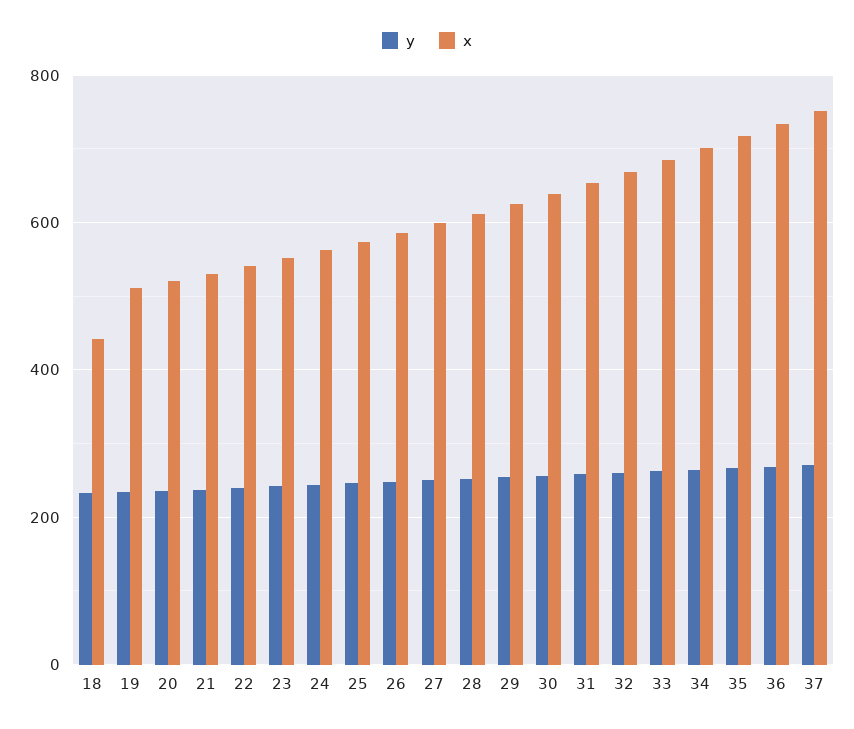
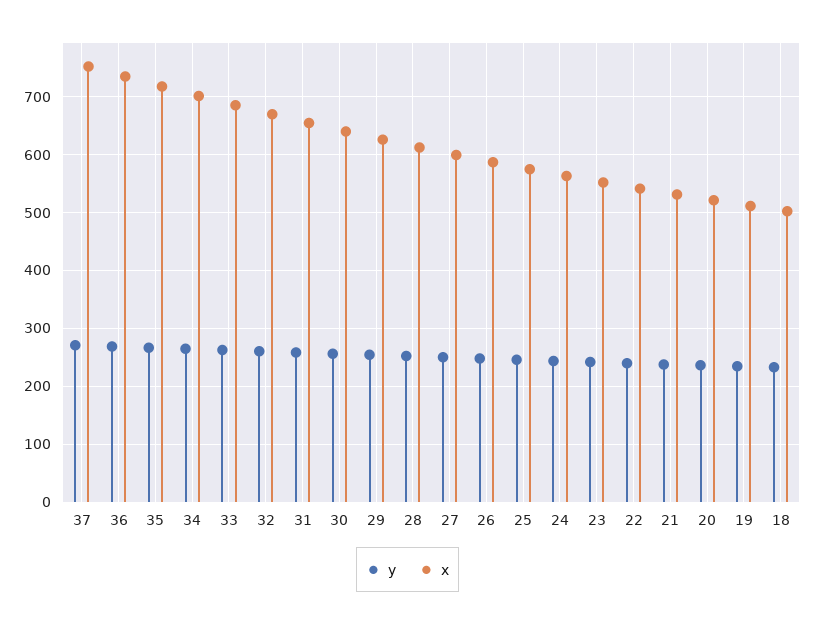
x, 18: 440 -> 500

